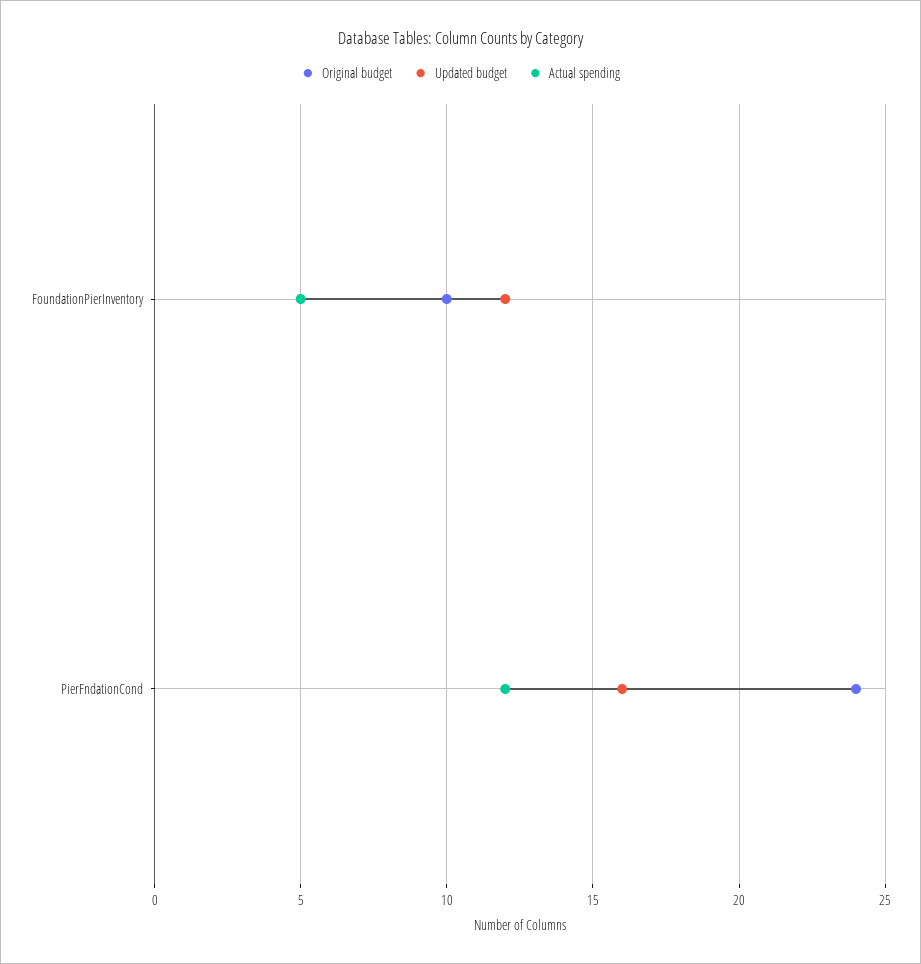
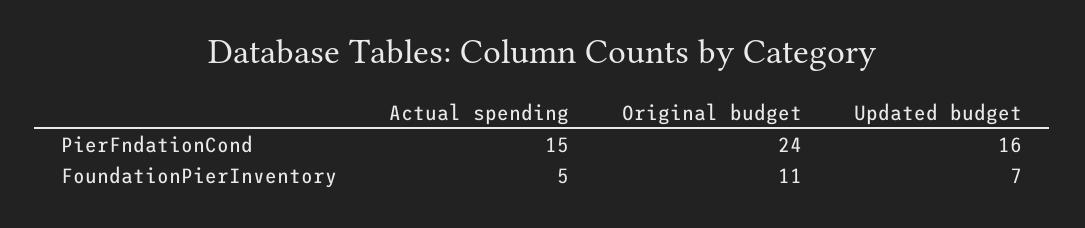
Original budget, FoundationPierInventory: 10 -> 11
Updated budget, FoundationPierInventory: 12 -> 7
Actual spending, PierFndationCond: 12 -> 15

